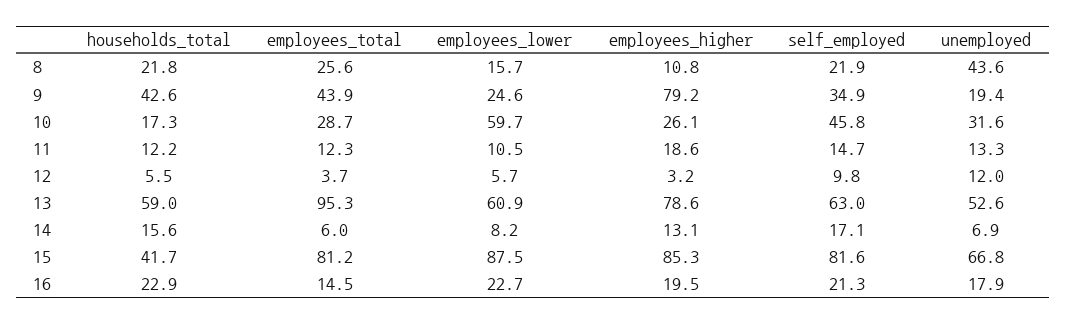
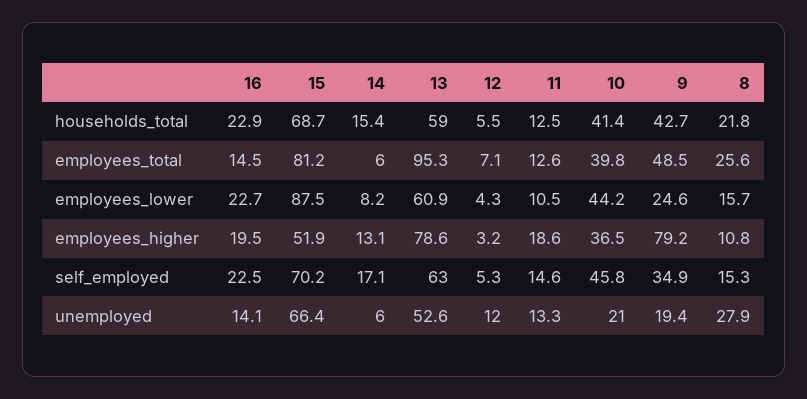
self_employed, 8: 21.9 -> 15.3
unemployed, 8: 43.6 -> 27.9
households_total, 9: 42.6 -> 42.7
employees_total, 9: 43.9 -> 48.5
households_total, 10: 17.3 -> 41.4
employees_total, 10: 28.7 -> 39.8
employees_lower, 10: 59.7 -> 44.2
employees_higher, 10: 26.1 -> 36.5
unemployed, 10: 31.6 -> 21
households_total, 11: 12.2 -> 12.5
employees_total, 11: 12.3 -> 12.6
self_employed, 11: 14.7 -> 14.6
employees_total, 12: 3.7 -> 7.1
employees_lower, 12: 5.7 -> 4.3
self_employed, 12: 9.8 -> 5.3
households_total, 14: 15.6 -> 15.4
unemployed, 14: 6.9 -> 6
households_total, 15: 41.7 -> 68.7
employees_higher, 15: 85.3 -> 51.9
self_employed, 15: 81.6 -> 70.2
unemployed, 15: 66.8 -> 66.4
self_employed, 16: 21.3 -> 22.5
unemployed, 16: 17.9 -> 14.1

